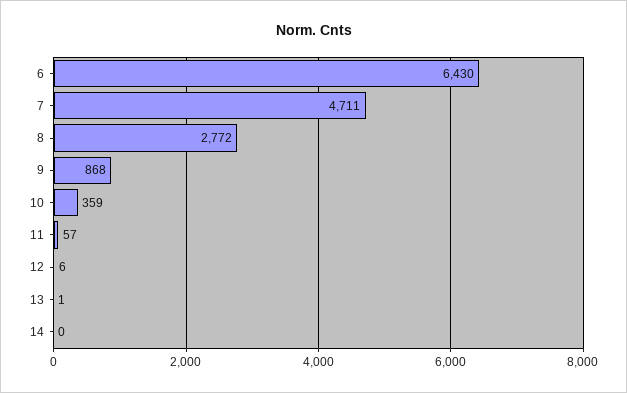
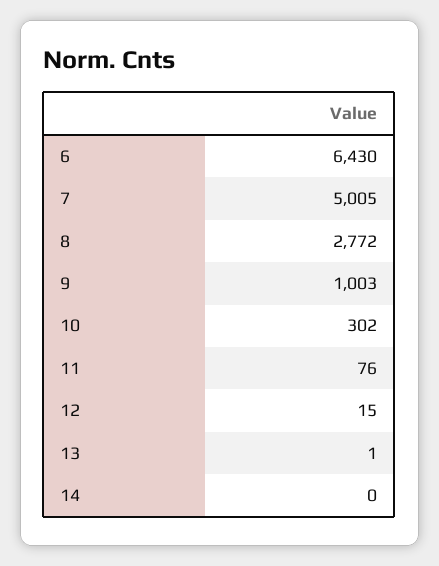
7: 4711 -> 5005
9: 868 -> 1003
10: 359 -> 302
11: 57 -> 76
12: 6 -> 15

